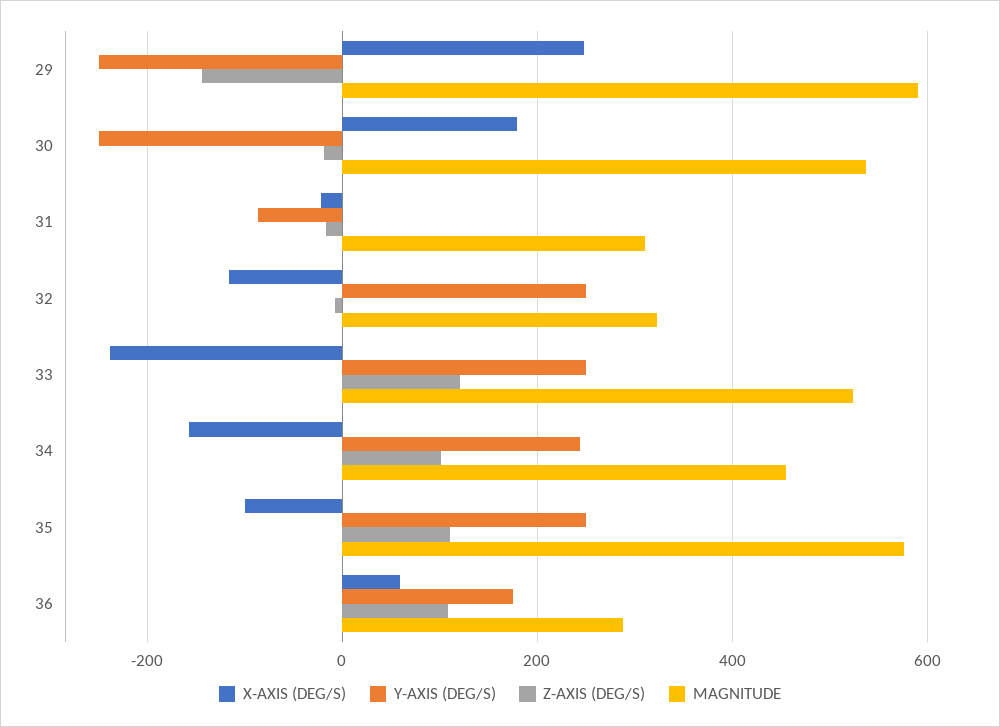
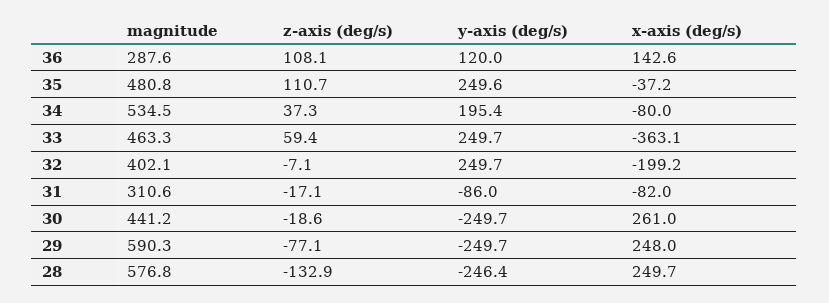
Z-AXIS (DEG/S), 29: -140 -> -77.1
X-AXIS (DEG/S), 30: 180 -> 261
MAGNITUDE, 30: 540 -> 441.2
X-AXIS (DEG/S), 31: -20 -> -82
X-AXIS (DEG/S), 32: -120 -> -199.2
MAGNITUDE, 32: 320 -> 402.1
X-AXIS (DEG/S), 33: -240 -> -363.1
Z-AXIS (DEG/S), 33: 120 -> 59.4
MAGNITUDE, 33: 520 -> 463.3
X-AXIS (DEG/S), 34: -160 -> -80
Y-AXIS (DEG/S), 34: 240 -> 195.4
Z-AXIS (DEG/S), 34: 100 -> 37.3
MAGNITUDE, 34: 460 -> 534.5
X-AXIS (DEG/S), 35: -100 -> -37.2
MAGNITUDE, 35: 580 -> 480.8
X-AXIS (DEG/S), 36: 60 -> 142.6
Y-AXIS (DEG/S), 36: 180 -> 120
MAGNITUDE, 28: none -> 576.8
Z-AXIS (DEG/S), 28: none -> -132.9
Y-AXIS (DEG/S), 28: none -> -246.4
X-AXIS (DEG/S), 28: none -> 249.7

